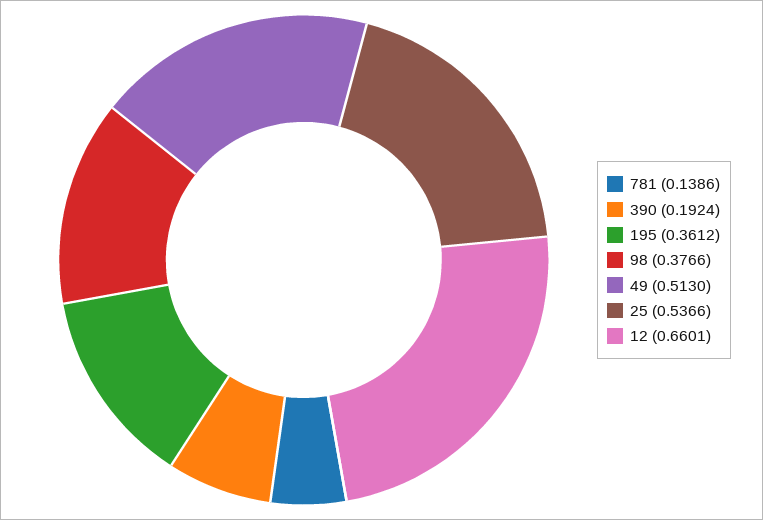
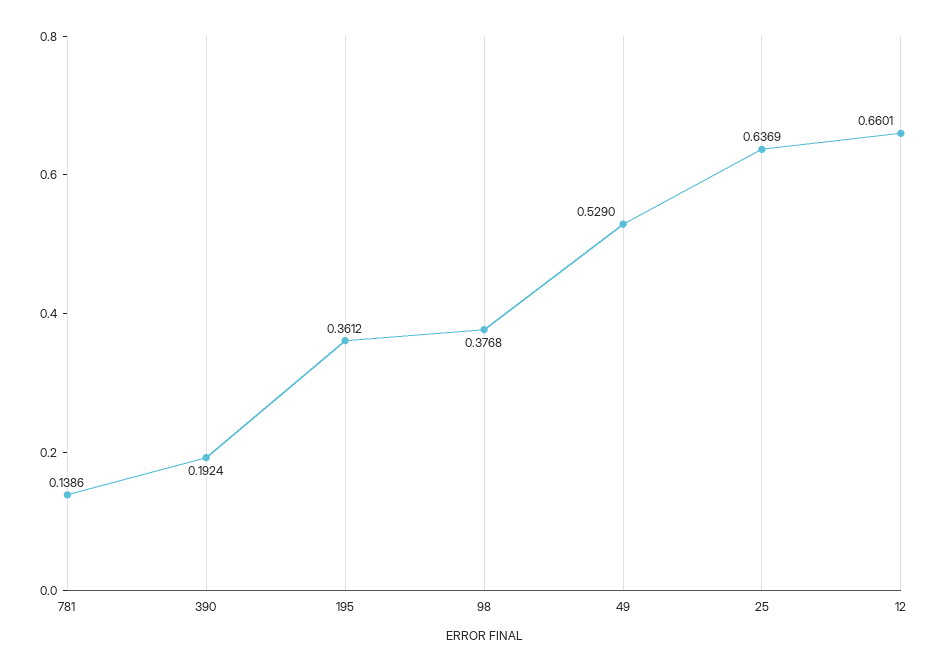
98: 0.3766 -> 0.3768
49: 0.513 -> 0.529
25: 0.5366 -> 0.6369

